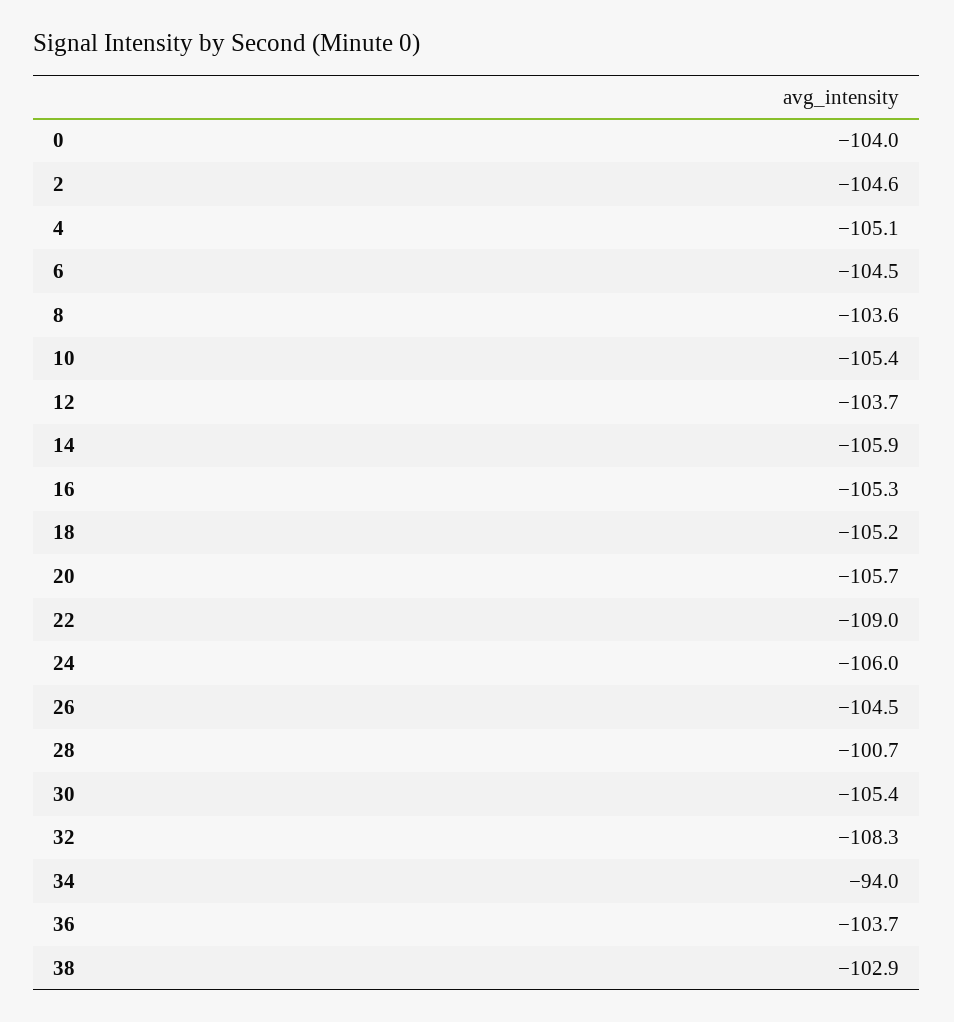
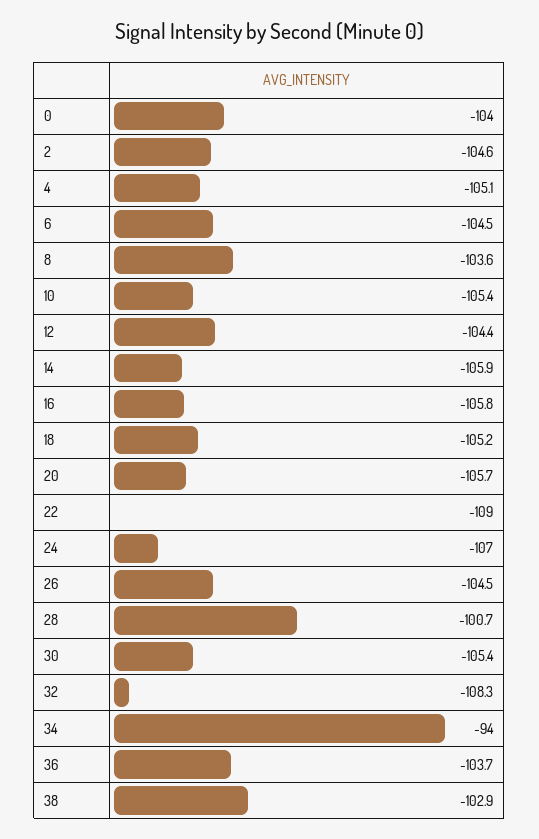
12: -103.7 -> -104.4
16: -105.3 -> -105.8
24: -106 -> -107

